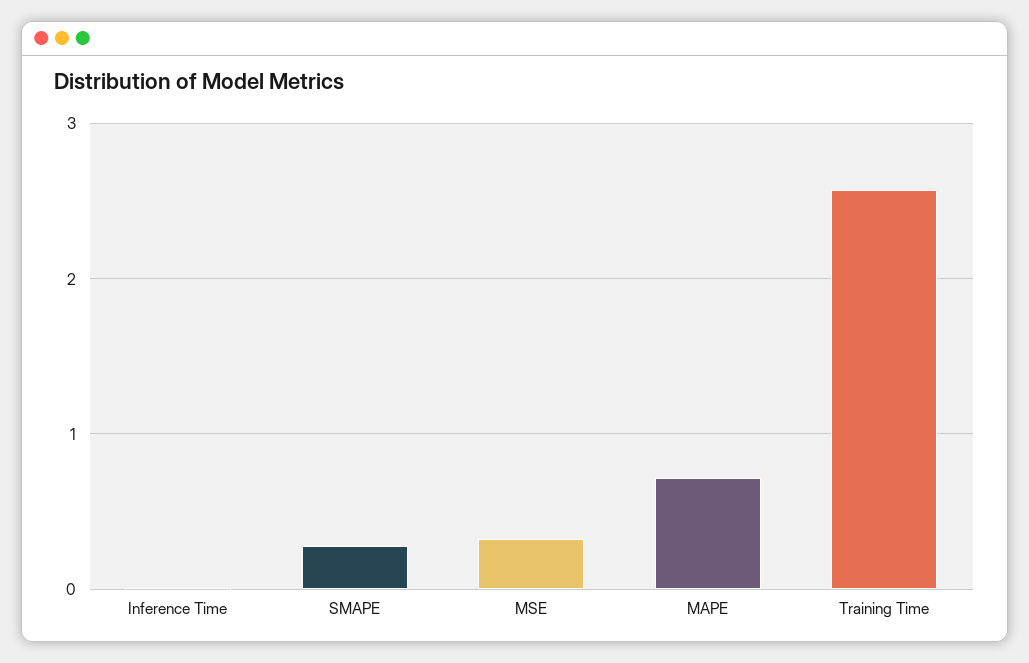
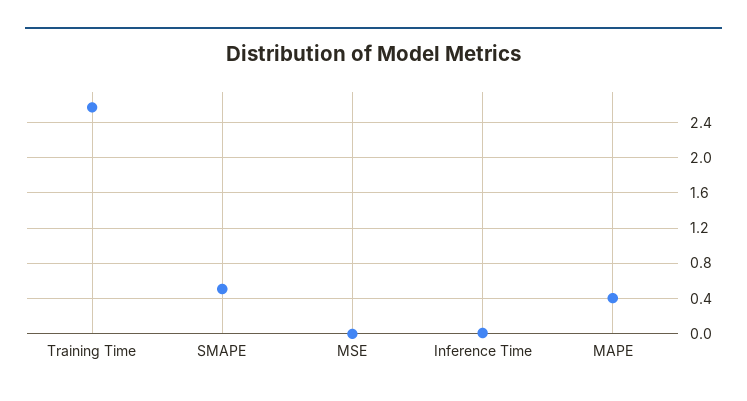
SMAPE: 0.3 -> 0.5
MSE: 0.3 -> 0
MAPE: 0.7 -> 0.4

